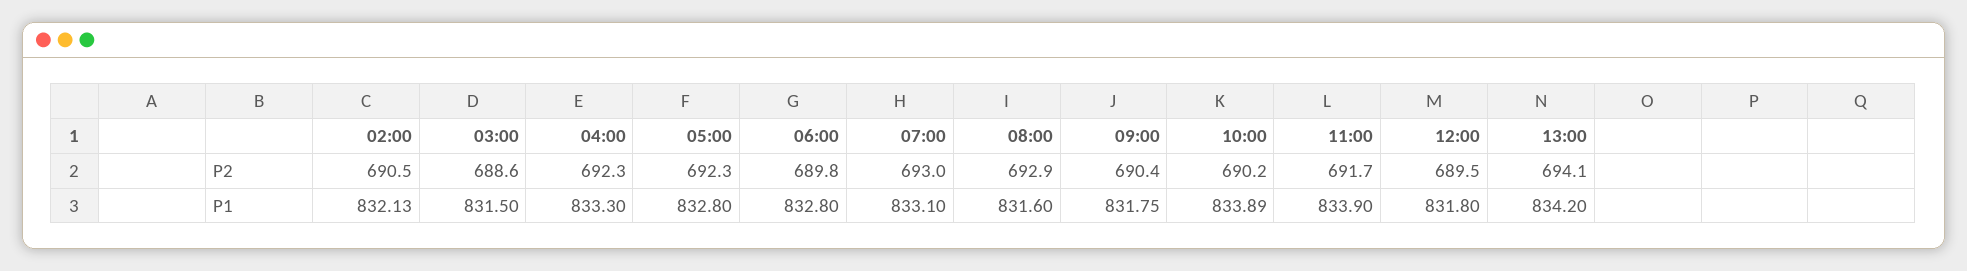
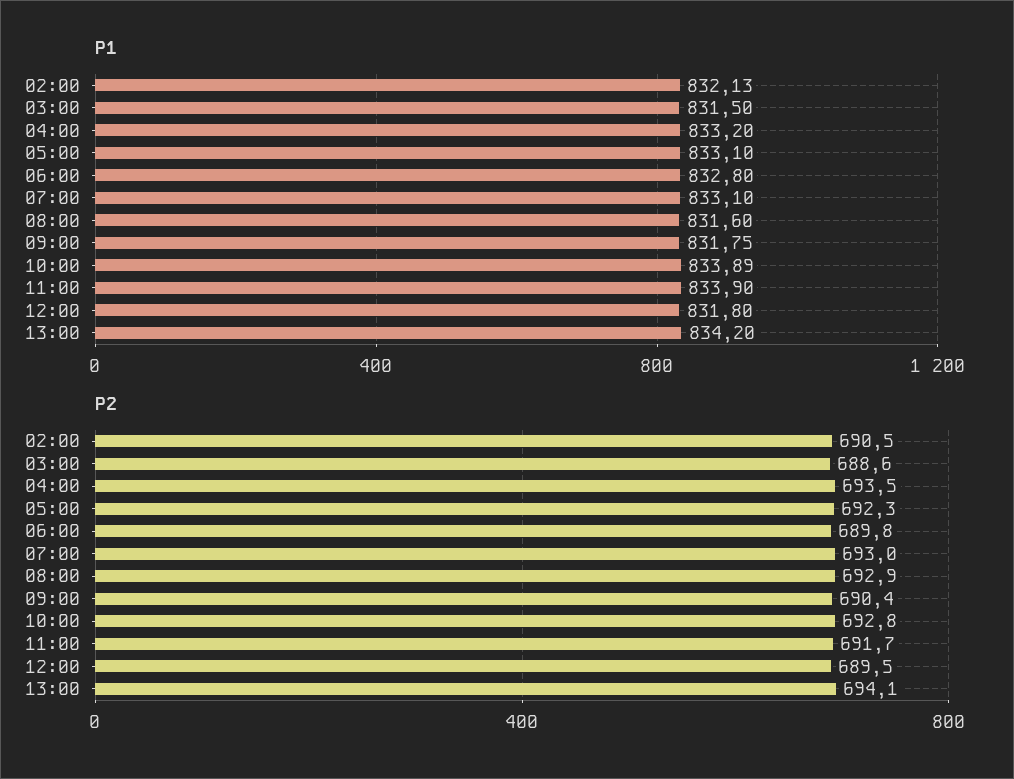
P2, 04:00: 692.3 -> 693.5
P2, 10:00: 690.2 -> 692.8
P1, 04:00: 833.3 -> 833.2
P1, 05:00: 832.8 -> 833.1

